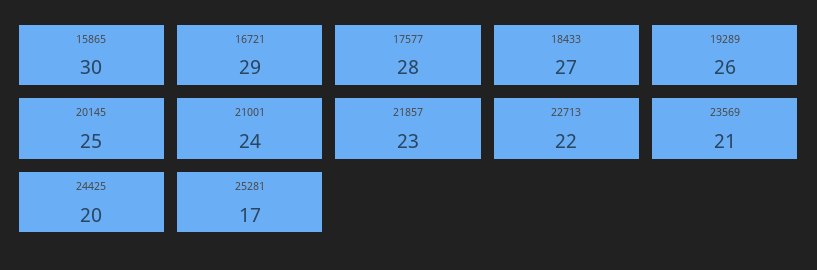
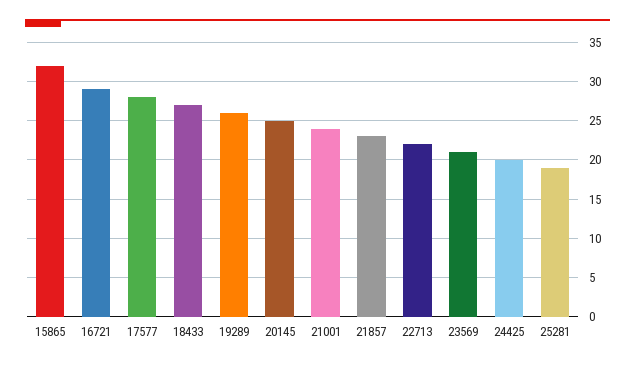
15865: 30 -> 32
25281: 17 -> 19

